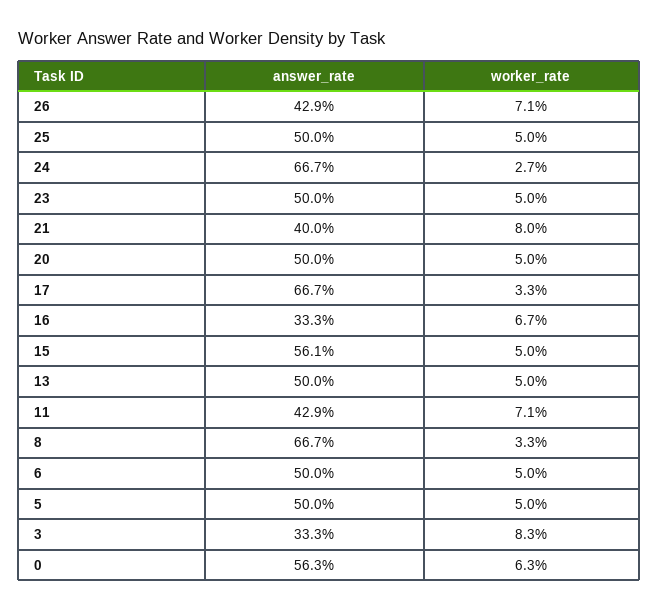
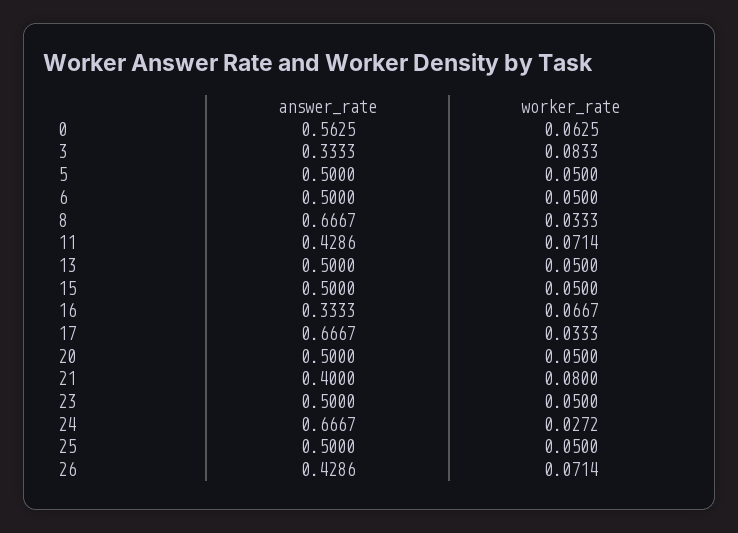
answer_rate, 15: 0.561 -> 0.5

